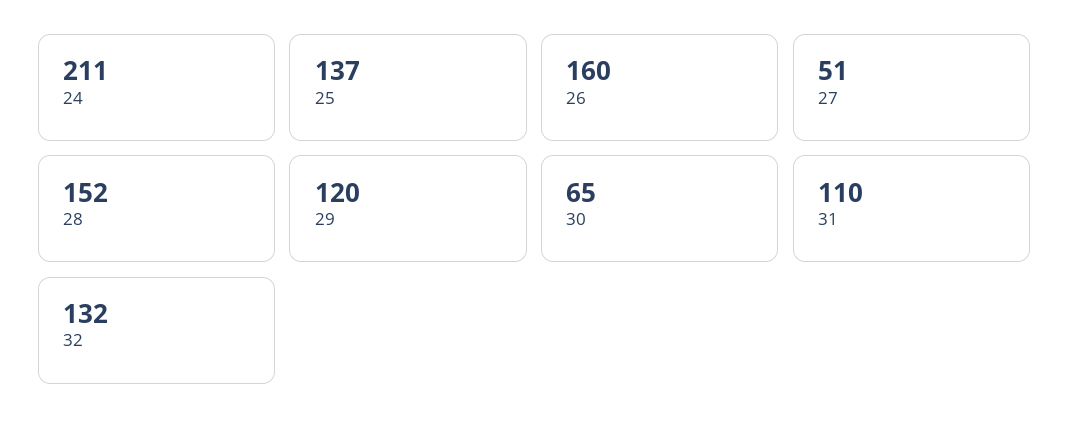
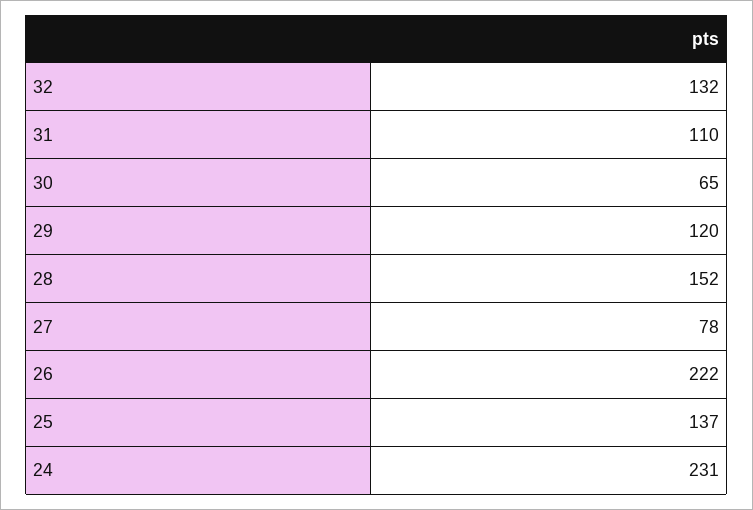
24: 211 -> 231
26: 160 -> 222
27: 51 -> 78

